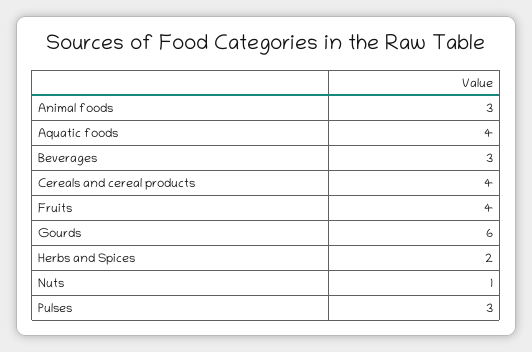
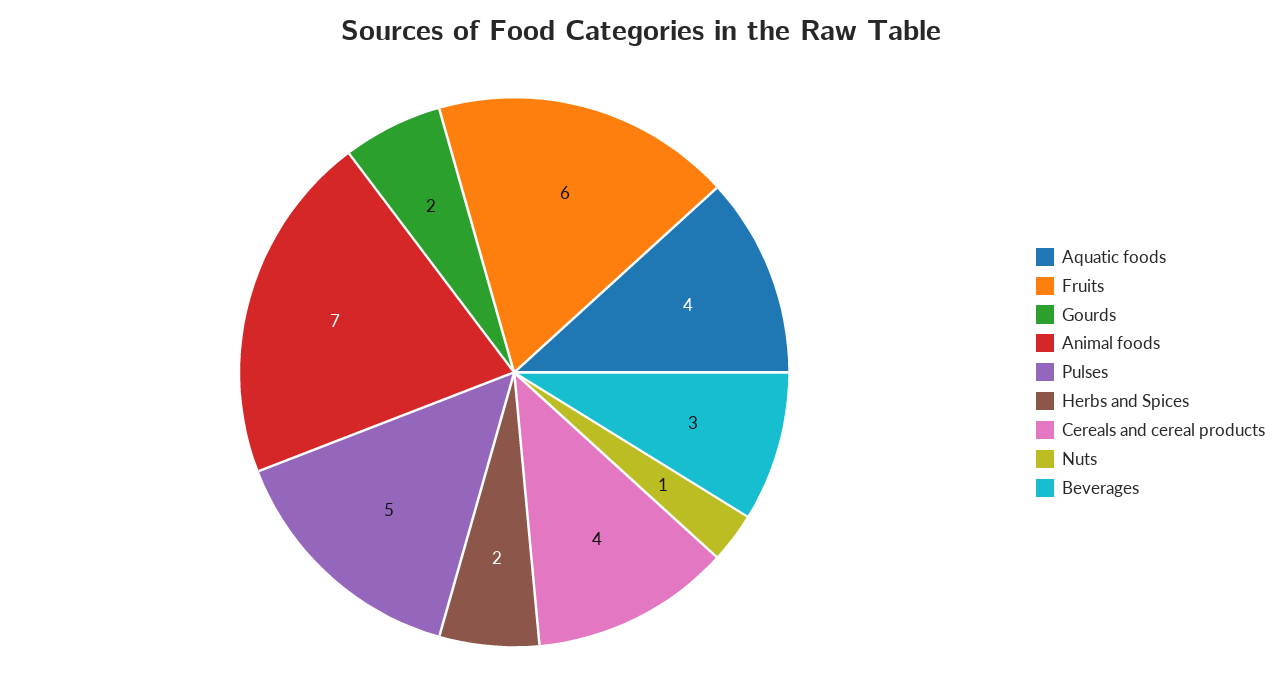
Animal foods: 3 -> 7
Fruits: 4 -> 6
Gourds: 6 -> 2
Pulses: 3 -> 5

